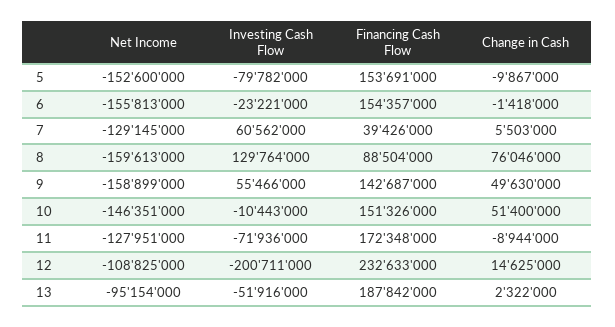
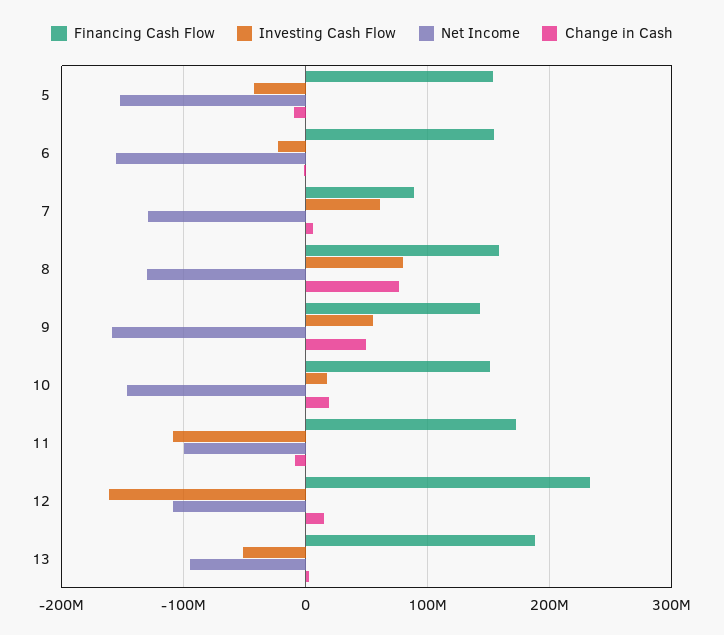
Investing Cash Flow, 5: -79782000 -> -40000000
Financing Cash Flow, 7: 39426000 -> 90000000
Net Income, 8: -159613000 -> -130000000
Investing Cash Flow, 8: 129764000 -> 80000000
Financing Cash Flow, 8: 88504000 -> 160000000
Investing Cash Flow, 10: -10443000 -> 20000000
Change in Cash, 10: 51400000 -> 20000000
Net Income, 11: -127951000 -> -100000000
Investing Cash Flow, 11: -71936000 -> -110000000
Investing Cash Flow, 12: -200711000 -> -160000000

